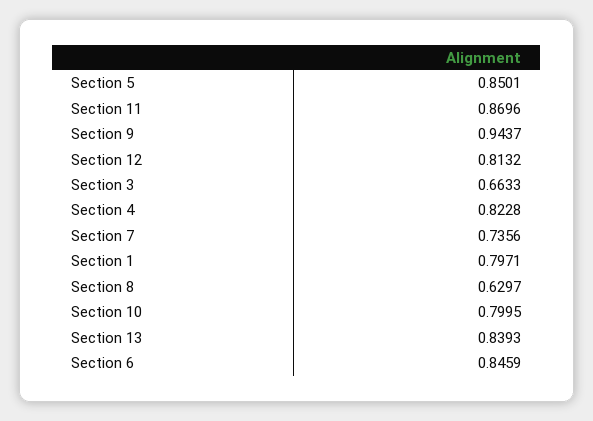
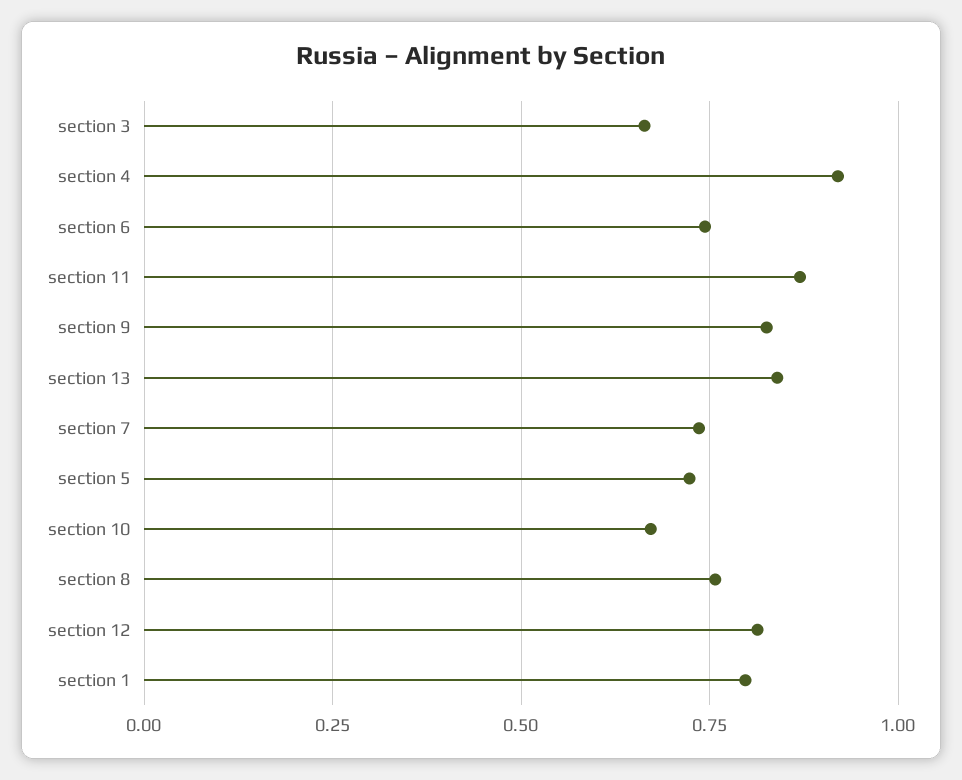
Section 5: 0.8501 -> 0.725
Section 9: 0.9437 -> 0.825
Section 4: 0.8228 -> 0.925
Section 8: 0.6297 -> 0.75
Section 10: 0.7995 -> 0.675
Section 6: 0.8459 -> 0.75

